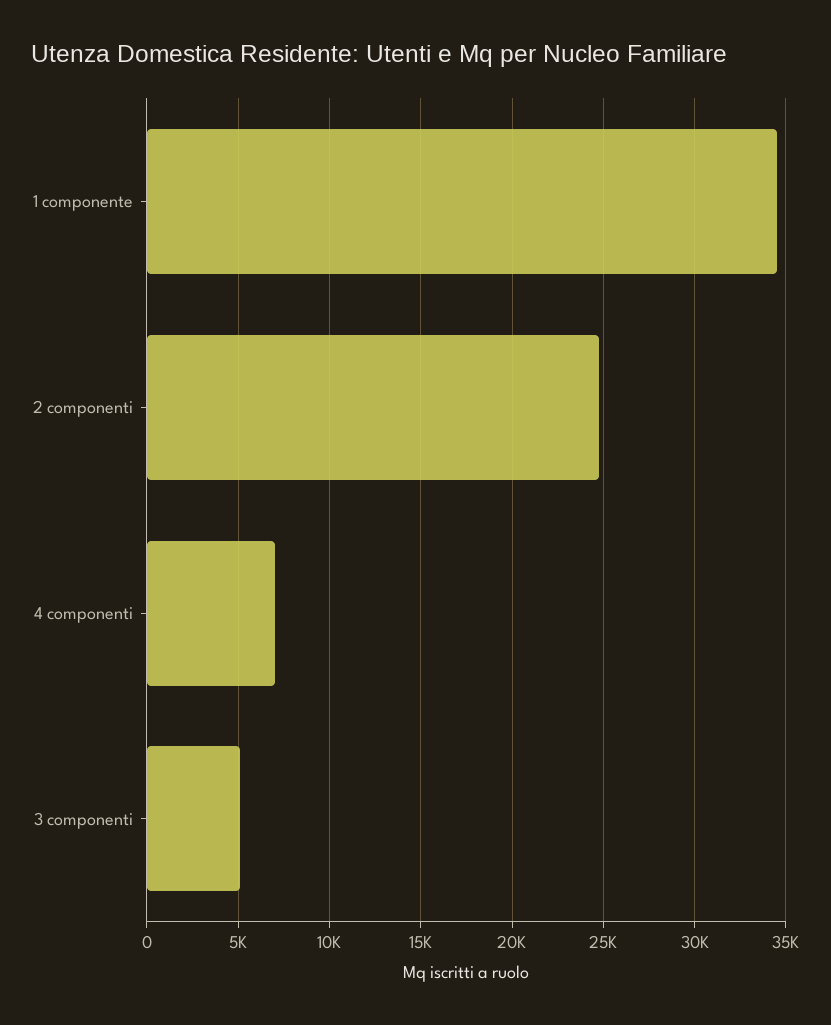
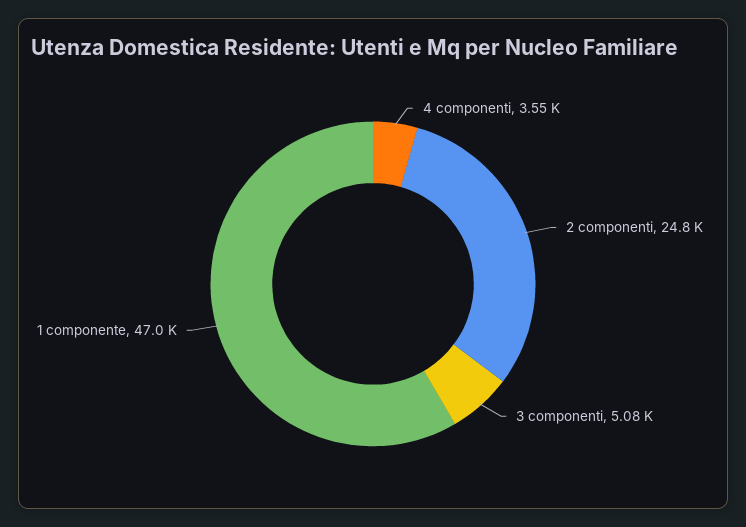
1 componente: 34500 -> 47000
4 componenti: 7000 -> 3550

